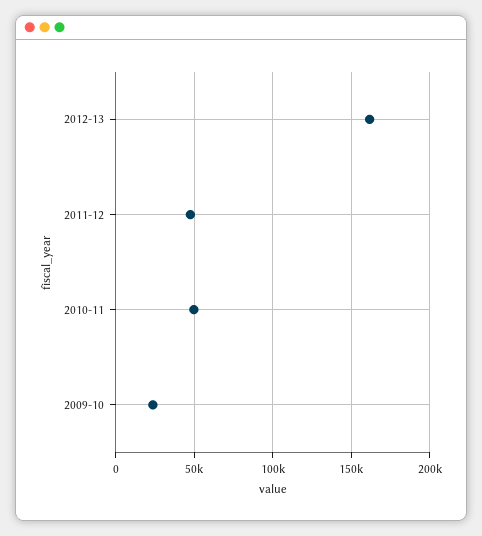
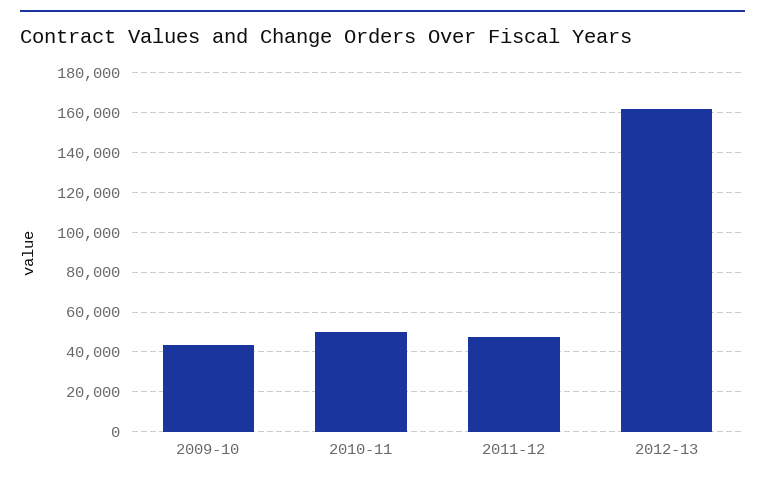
2009-10: 25000 -> 45000

